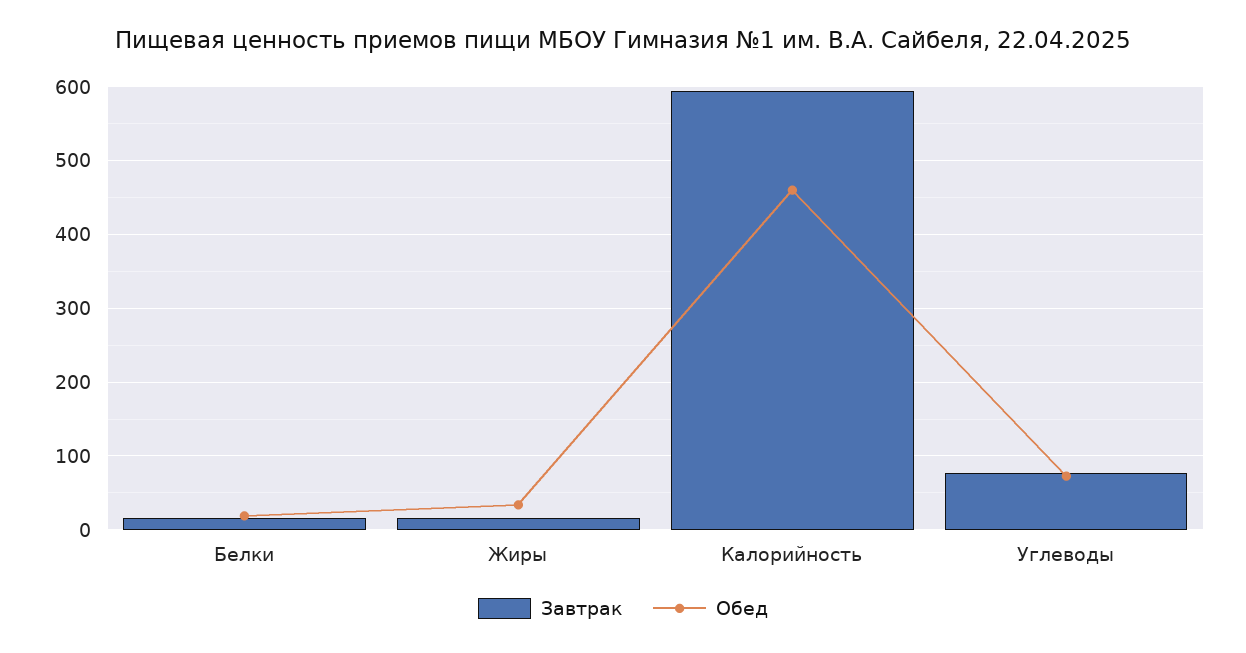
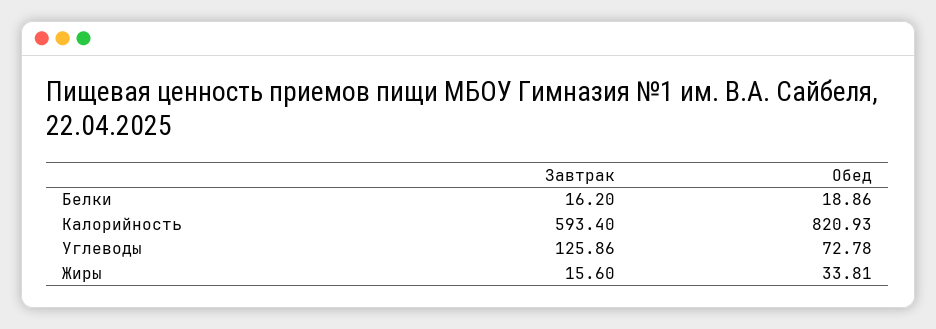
Обед, Калорийность: 460 -> 820.93
Завтрак, Углеводы: 80 -> 125.86

